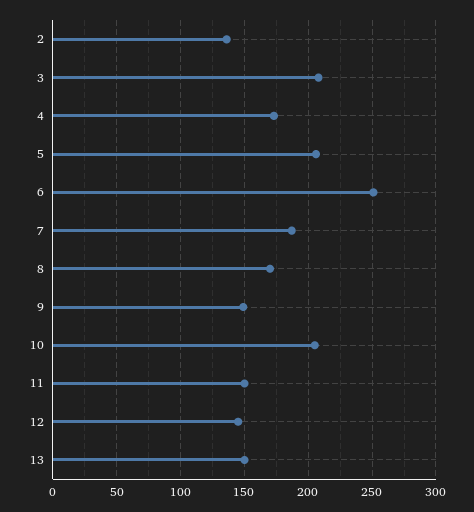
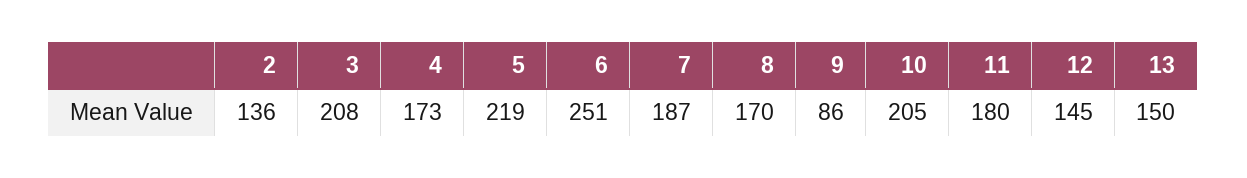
5: 205 -> 219
9: 150 -> 86
11: 150 -> 180

